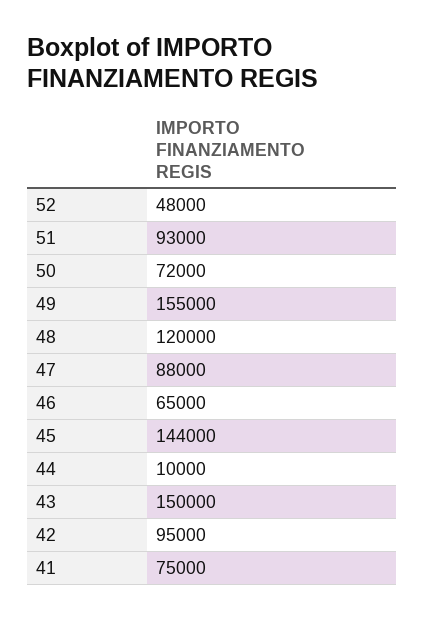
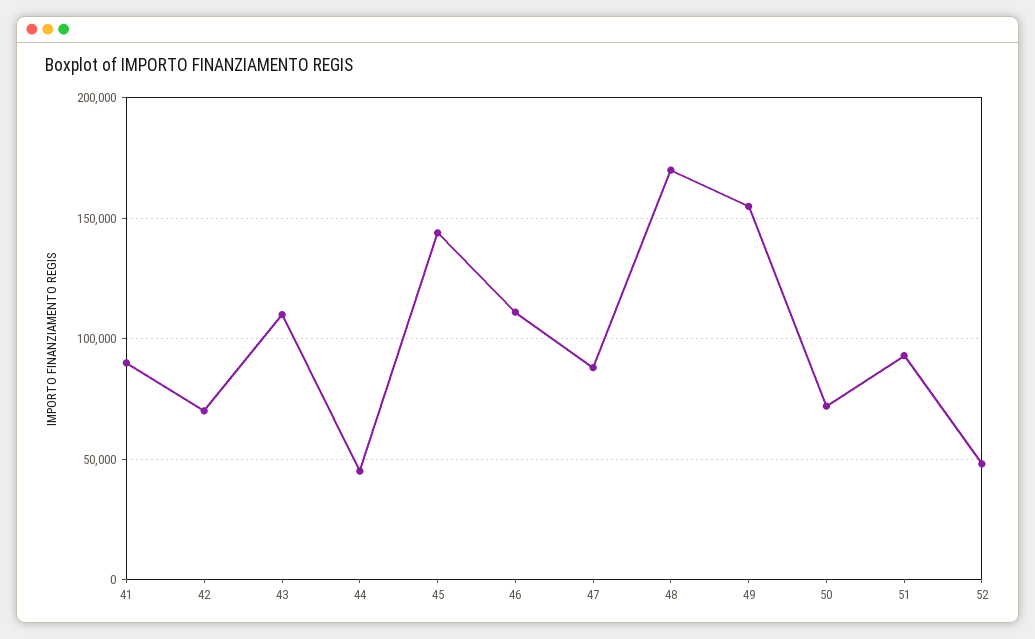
48: 120000 -> 170000
46: 65000 -> 110000
44: 10000 -> 45000
43: 150000 -> 110000
42: 95000 -> 70000
41: 75000 -> 90000

